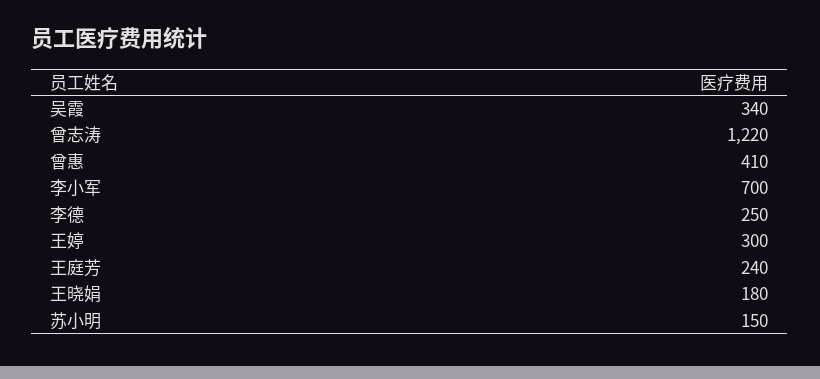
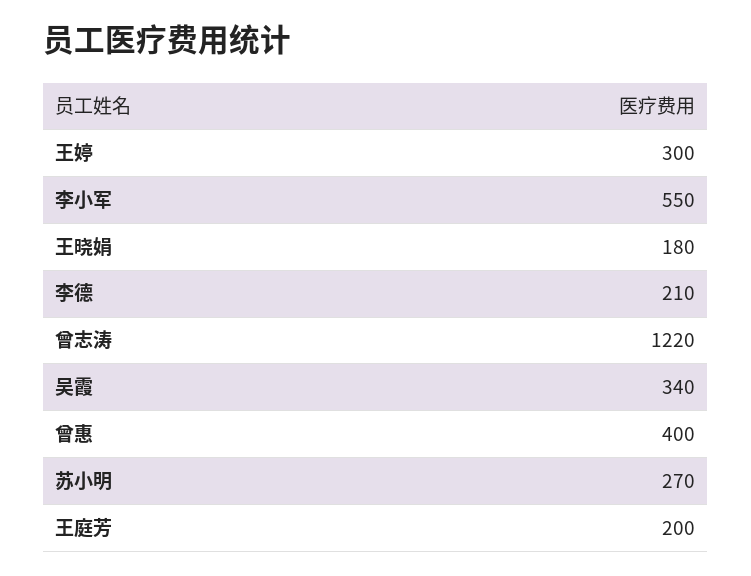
曾惠: 410 -> 400
李小军: 700 -> 550
李德: 250 -> 210
王庭芳: 240 -> 200
苏小明: 150 -> 270

